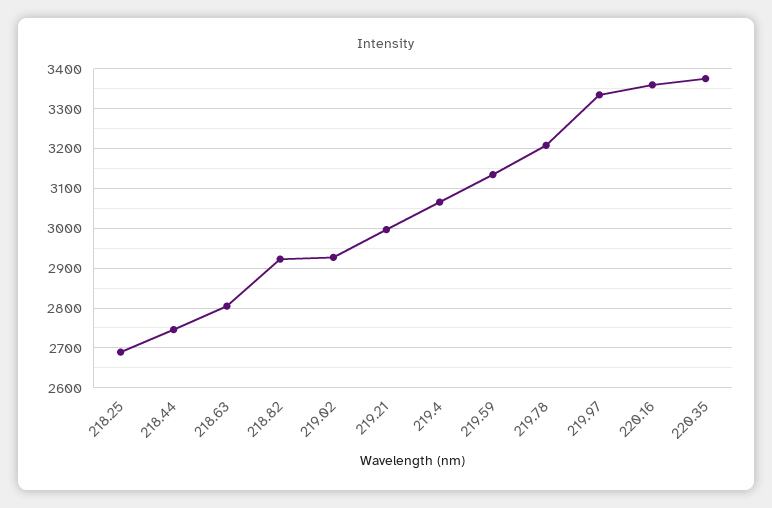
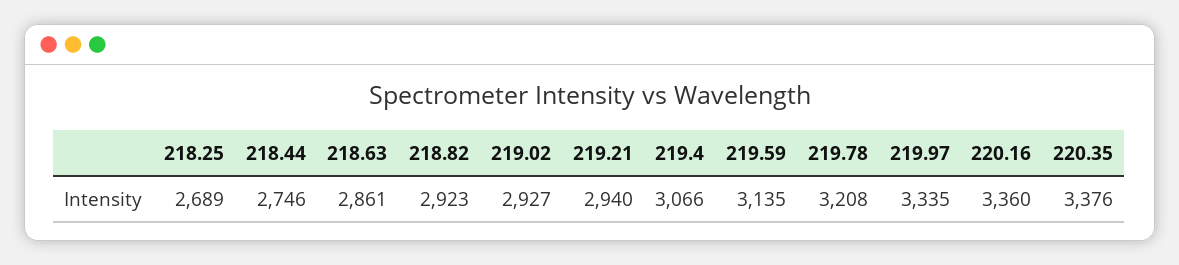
218.63: 2800 -> 2861
219.21: 3000 -> 2940

